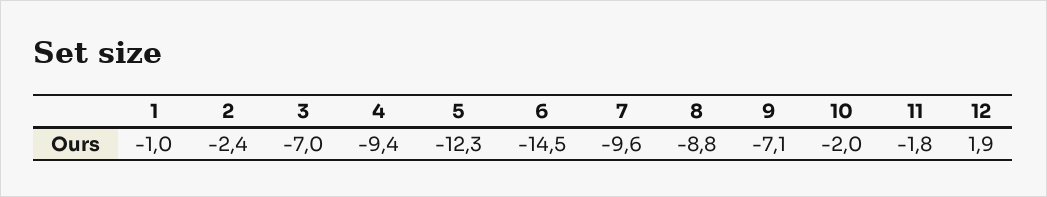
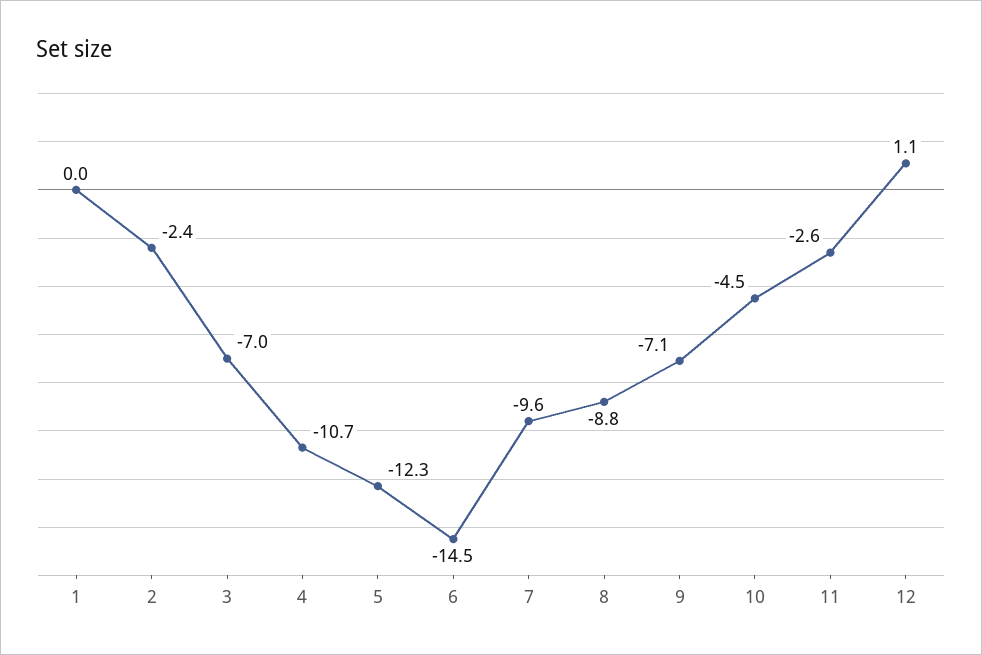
1: -1 -> 0
4: -9.4 -> -10.7
10: -2 -> -4.5
11: -1.8 -> -2.6
12: 1.9 -> 1.1

